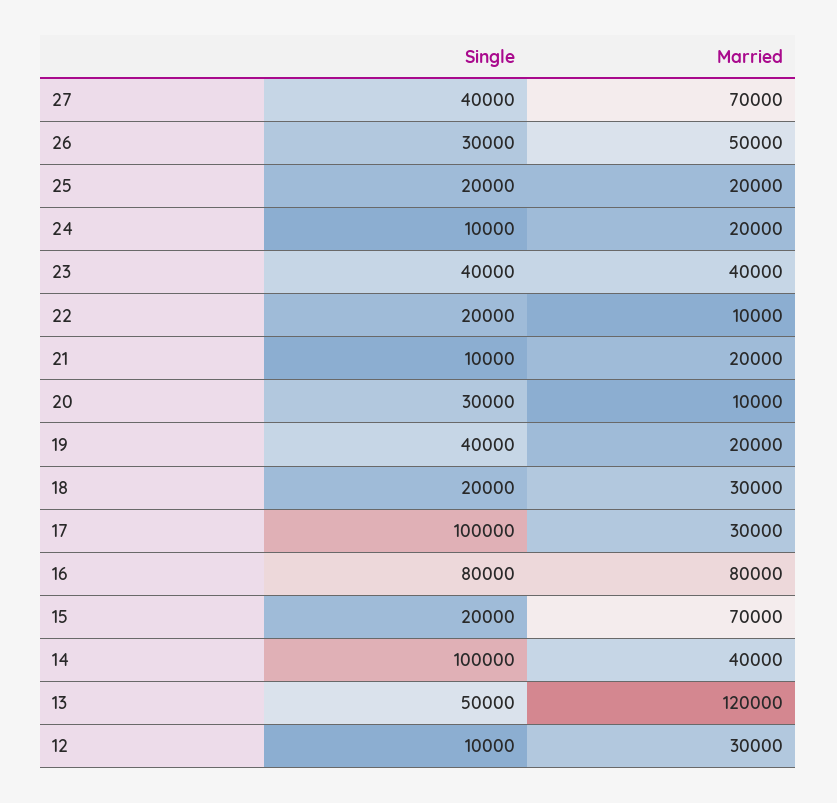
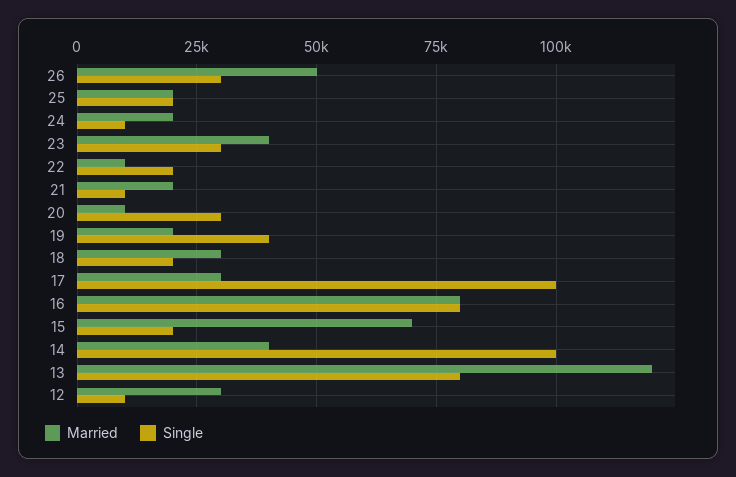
Single, 27: 40000 -> none
Married, 27: 70000 -> none
Single, 23: 40000 -> 30000
Single, 13: 50000 -> 80000

